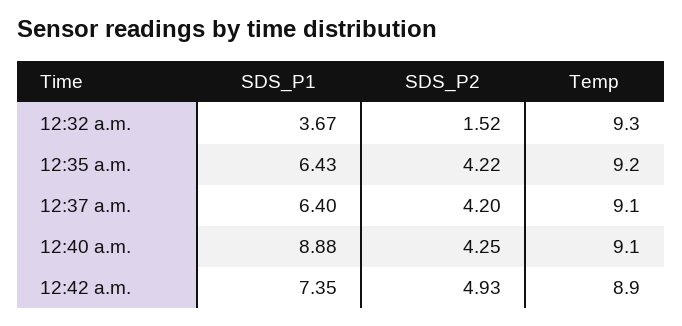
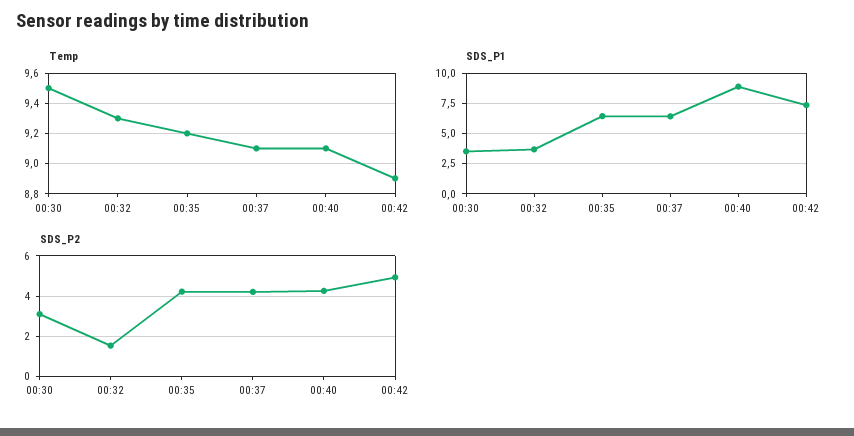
Temp, 00:30: none -> 9.5
SDS_P1, 00:30: none -> 3.5
SDS_P2, 00:30: none -> 3

